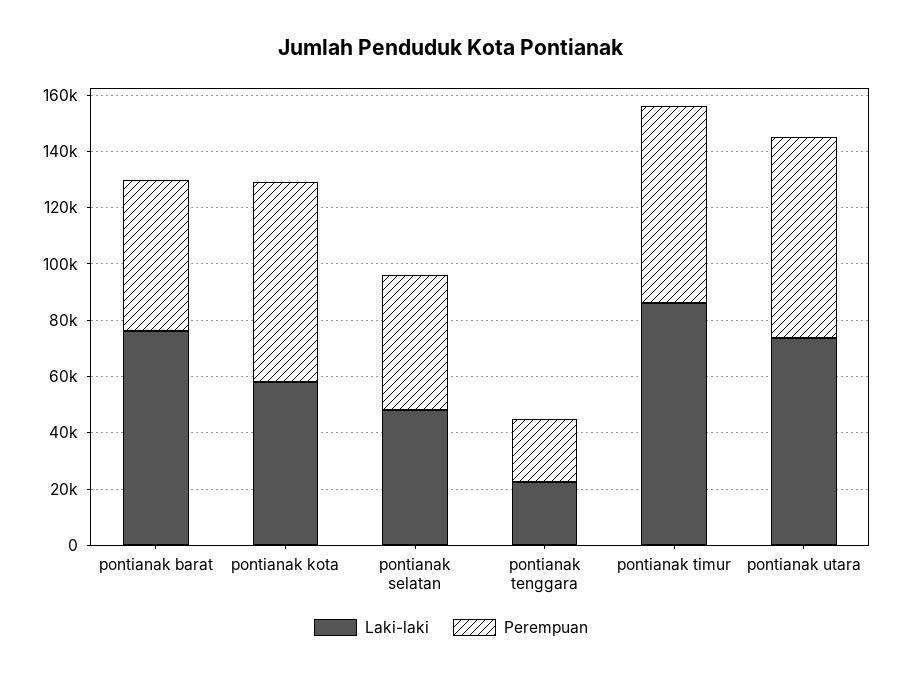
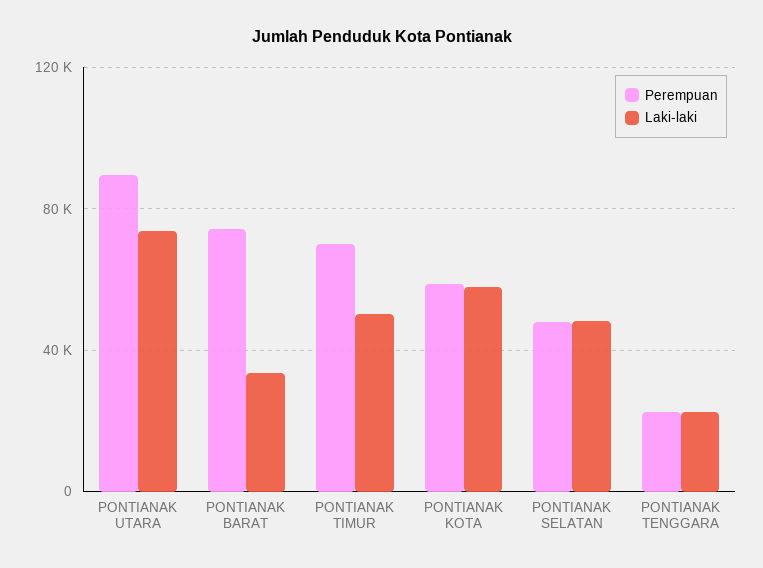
Laki-laki, pontianak barat: 75000 -> 35000
Perempuan, pontianak barat: 55000 -> 75000
Perempuan, pontianak kota: 70000 -> 60000
Laki-laki, pontianak timur: 85000 -> 50000
Perempuan, pontianak utara: 70000 -> 90000

